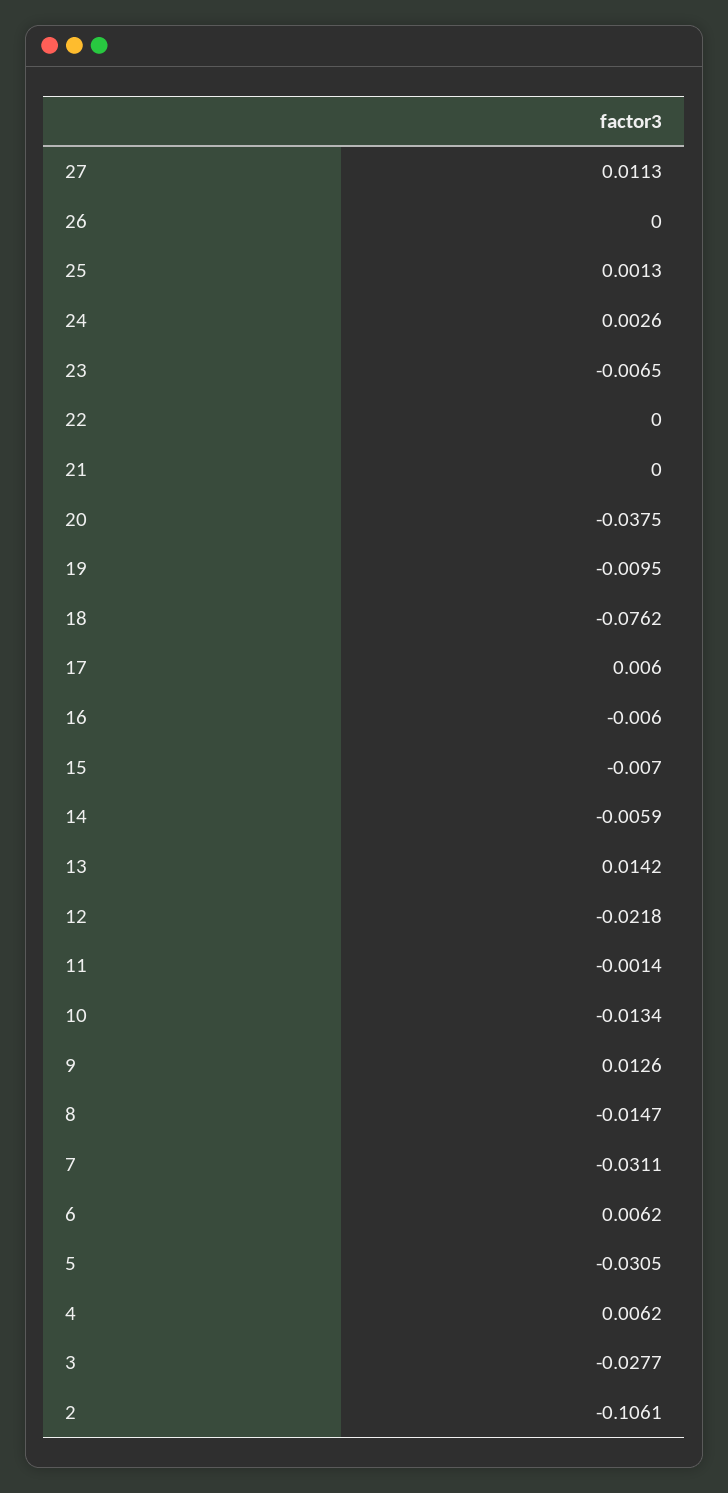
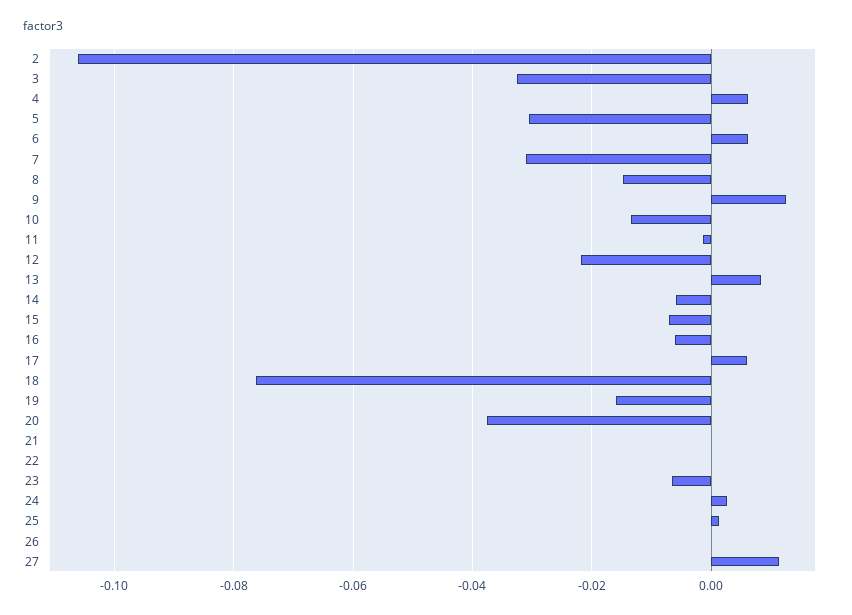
19: -0.0095 -> -0.016
13: 0.0142 -> 0.008
3: -0.0277 -> -0.032

